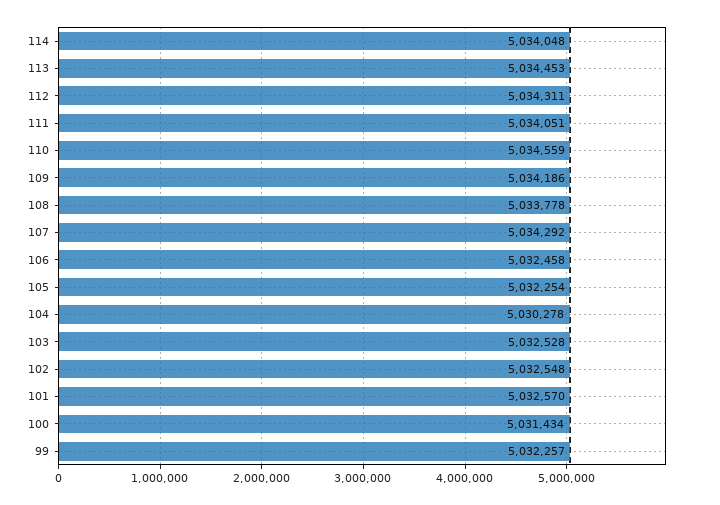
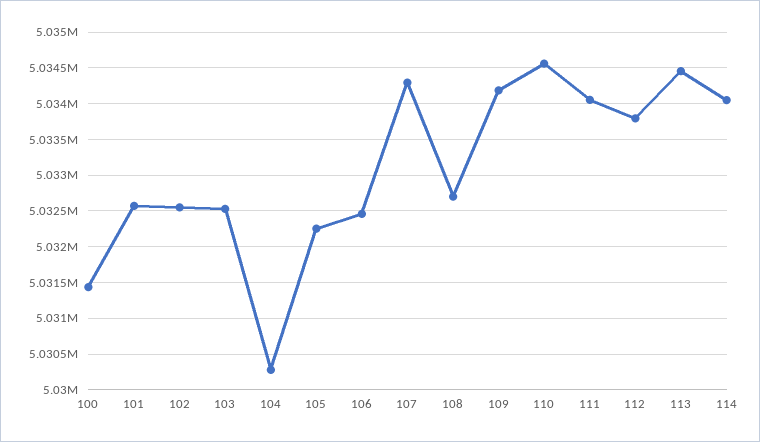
112: 5034311 -> 5033800
108: 5033778 -> 5032700
99: 5032257 -> none

